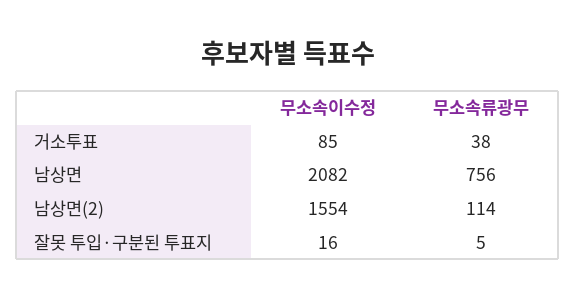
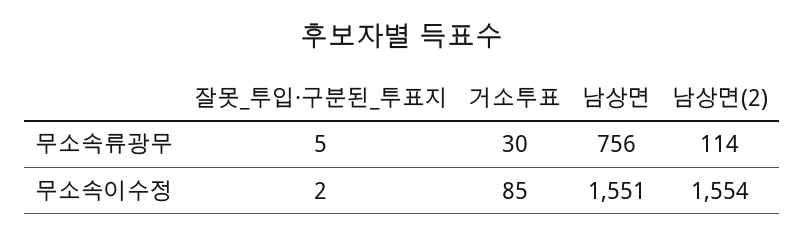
무소속류광무, 거소투표: 38 -> 30
무소속이수정, 남상면: 2082 -> 1551
무소속이수정, 잘못 투입·구분된 투표지: 16 -> 2

